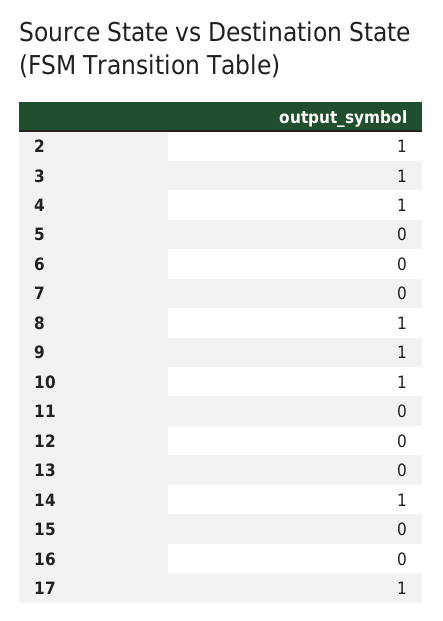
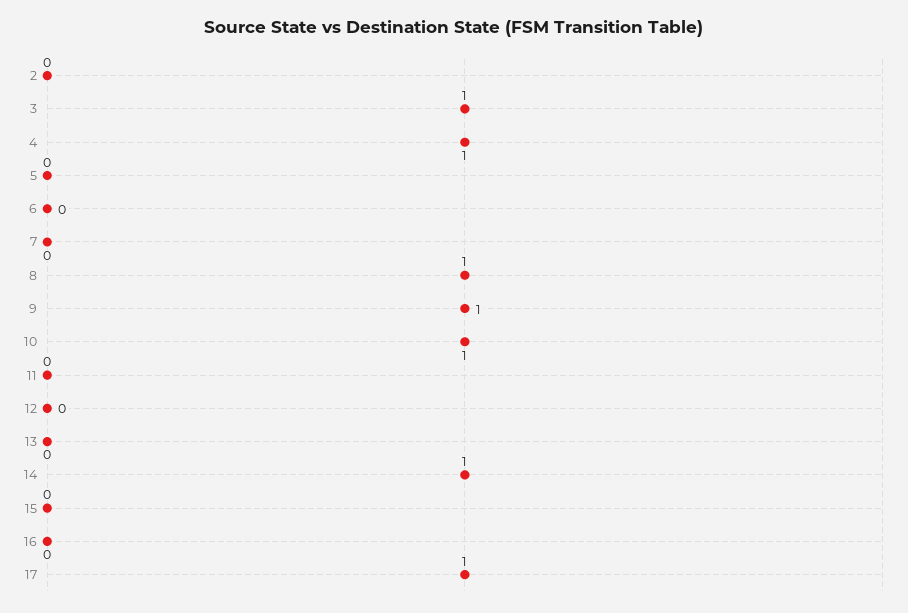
2: 1 -> 0

